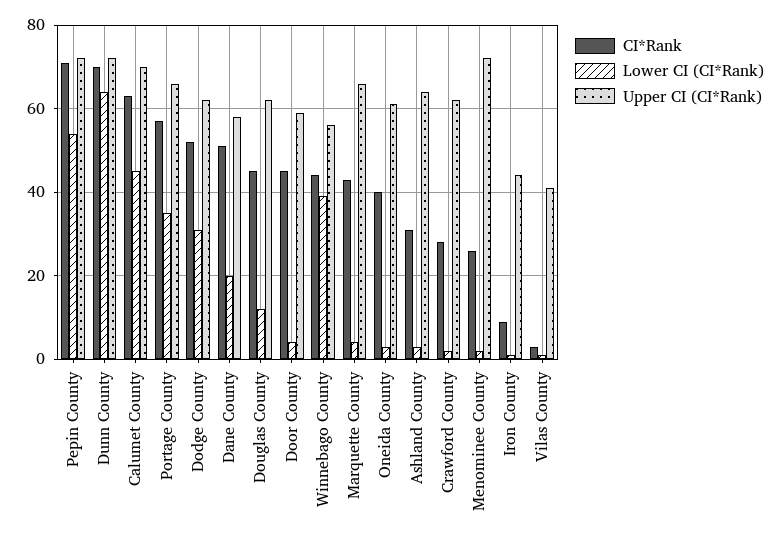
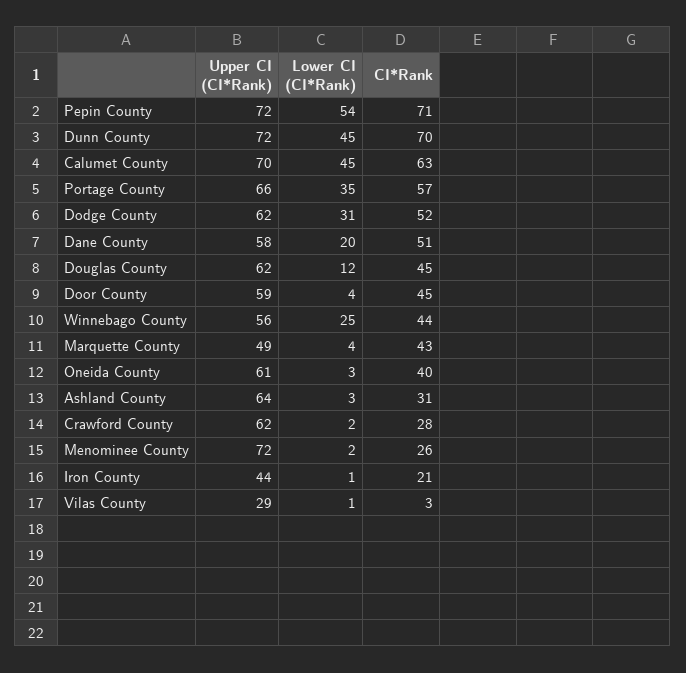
Lower CI (CI*Rank), Dunn County: 65 -> 45
Lower CI (CI*Rank), Winnebago County: 40 -> 25
Upper CI (CI*Rank), Marquette County: 65 -> 49
CI*Rank, Iron County: 10 -> 21
Upper CI (CI*Rank), Vilas County: 40 -> 29

